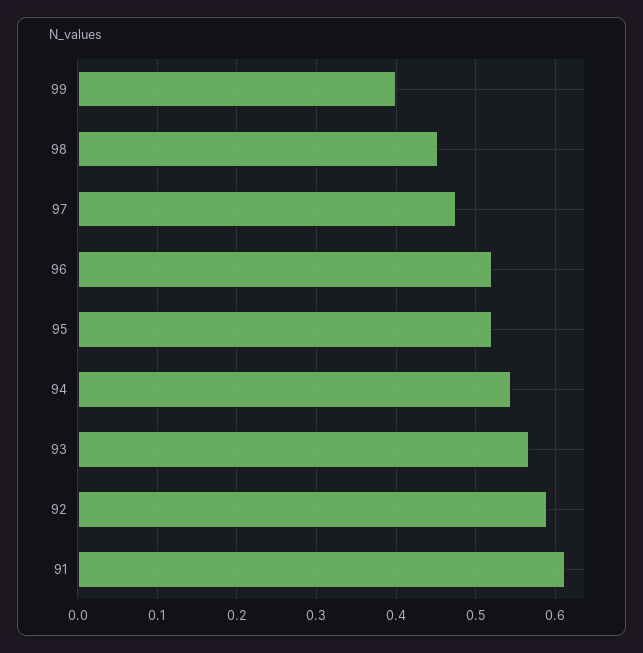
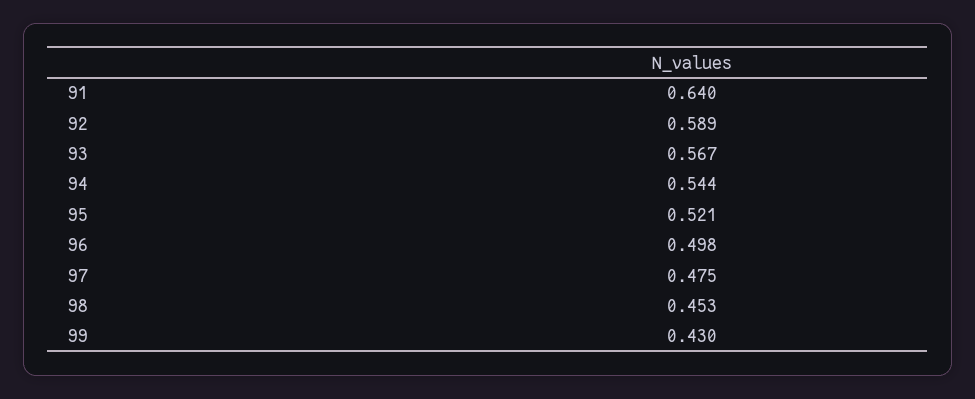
99: 0.4 -> 0.43
96: 0.52 -> 0.498
91: 0.61 -> 0.64

